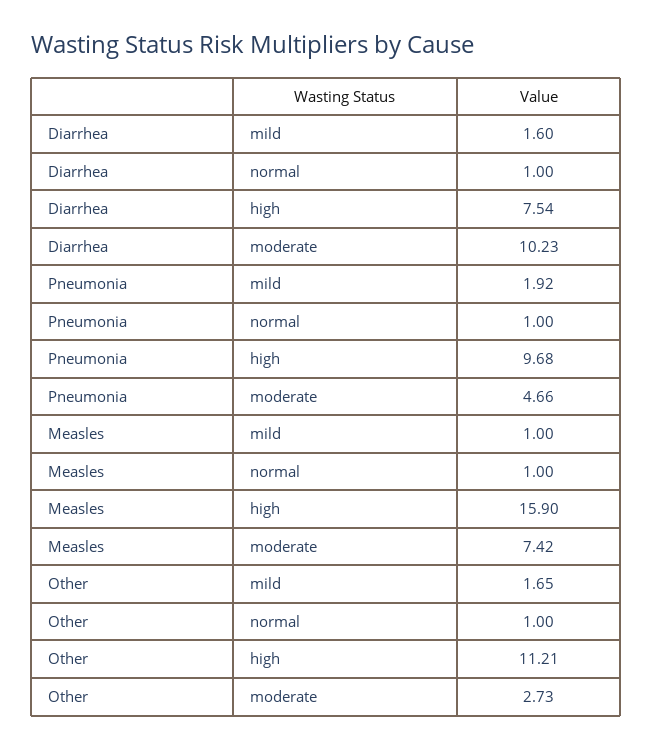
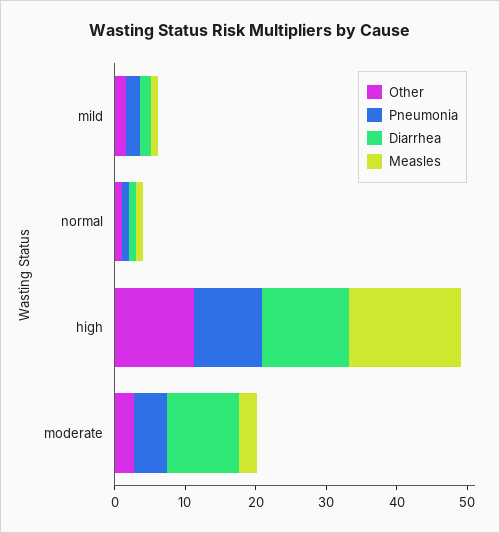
Diarrhea, high: 7.54 -> 12
Measles, moderate: 7.42 -> 2

